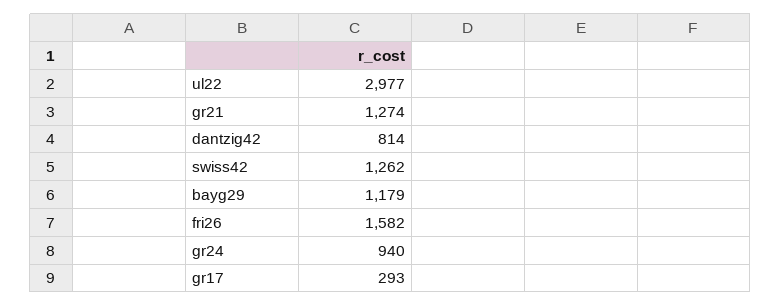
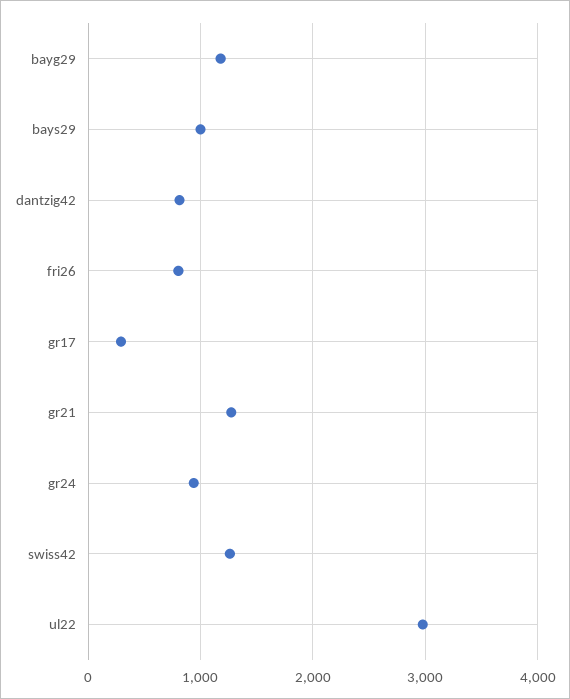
fri26: 1582 -> 800
bays29: none -> 1000

